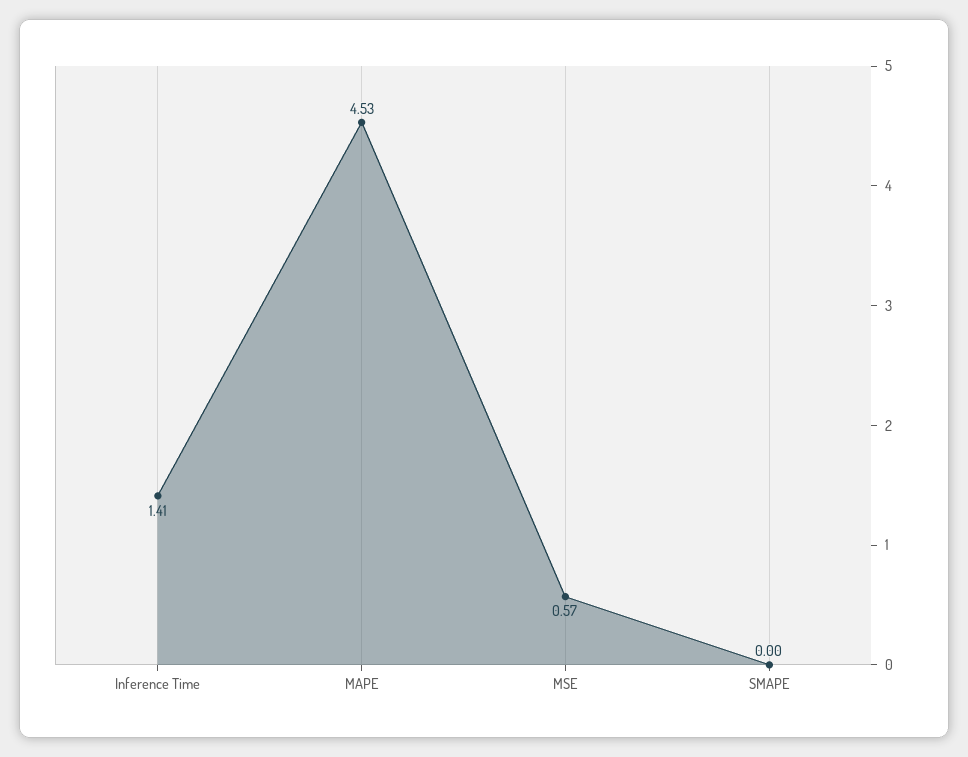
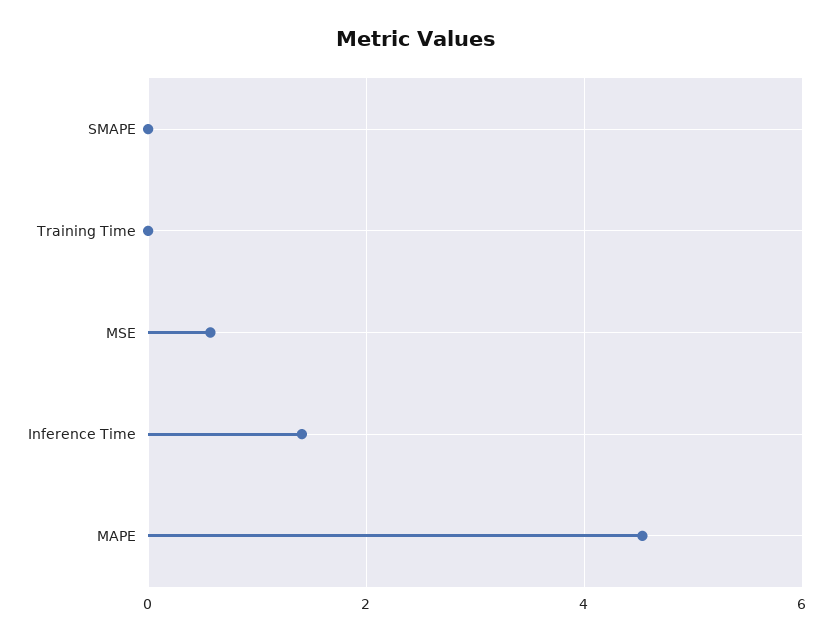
Training Time: none -> 0

